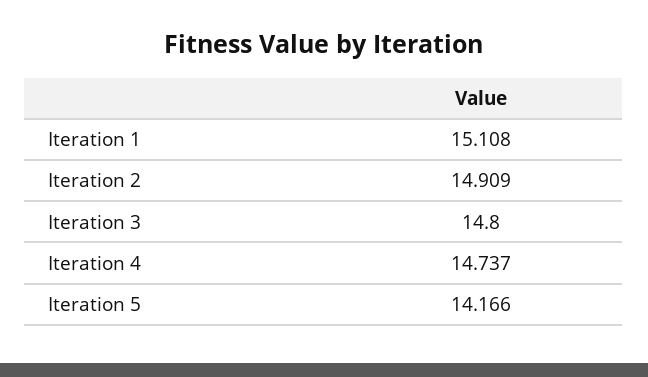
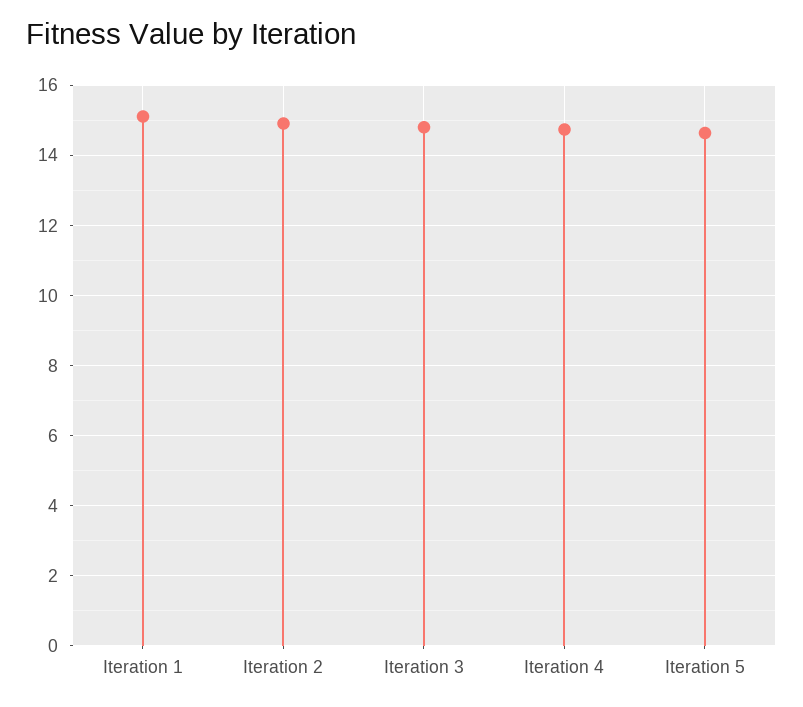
Iteration 5: 14.166 -> 14.6

